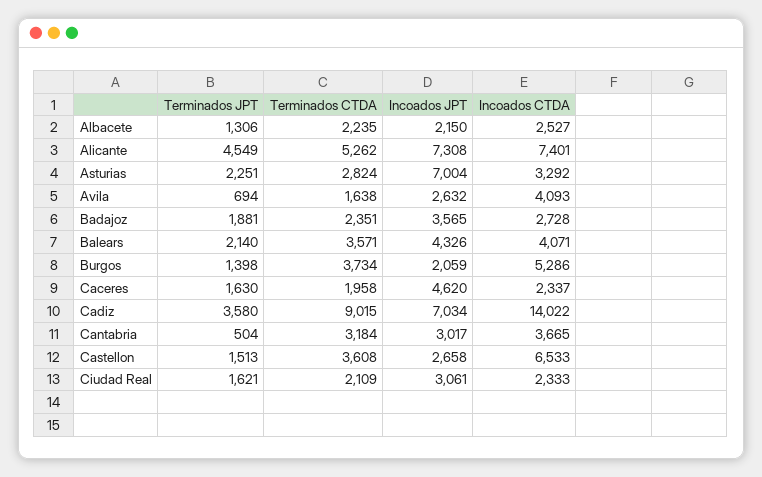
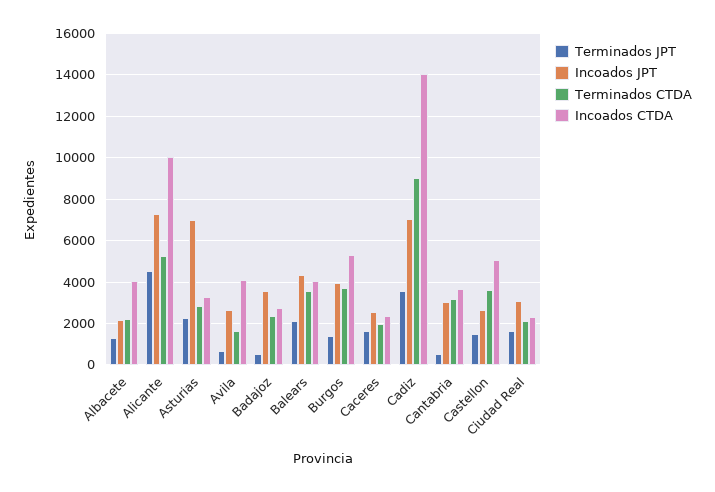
Incoados CTDA, Albacete: 2527 -> 4000
Incoados CTDA, Alicante: 7401 -> 10000
Terminados JPT, Badajoz: 1881 -> 500
Incoados JPT, Burgos: 2059 -> 4000
Incoados JPT, Caceres: 4620 -> 2500
Incoados CTDA, Castellon: 6533 -> 5000

